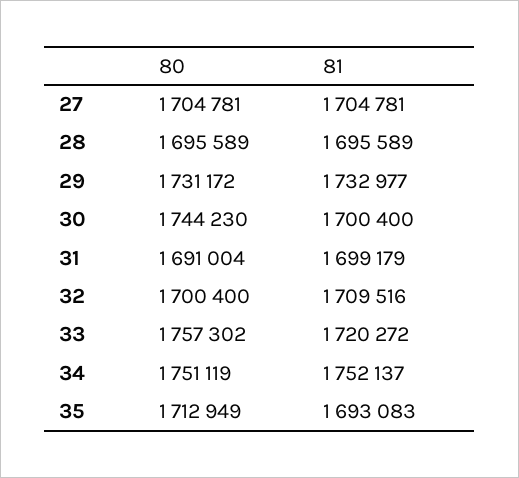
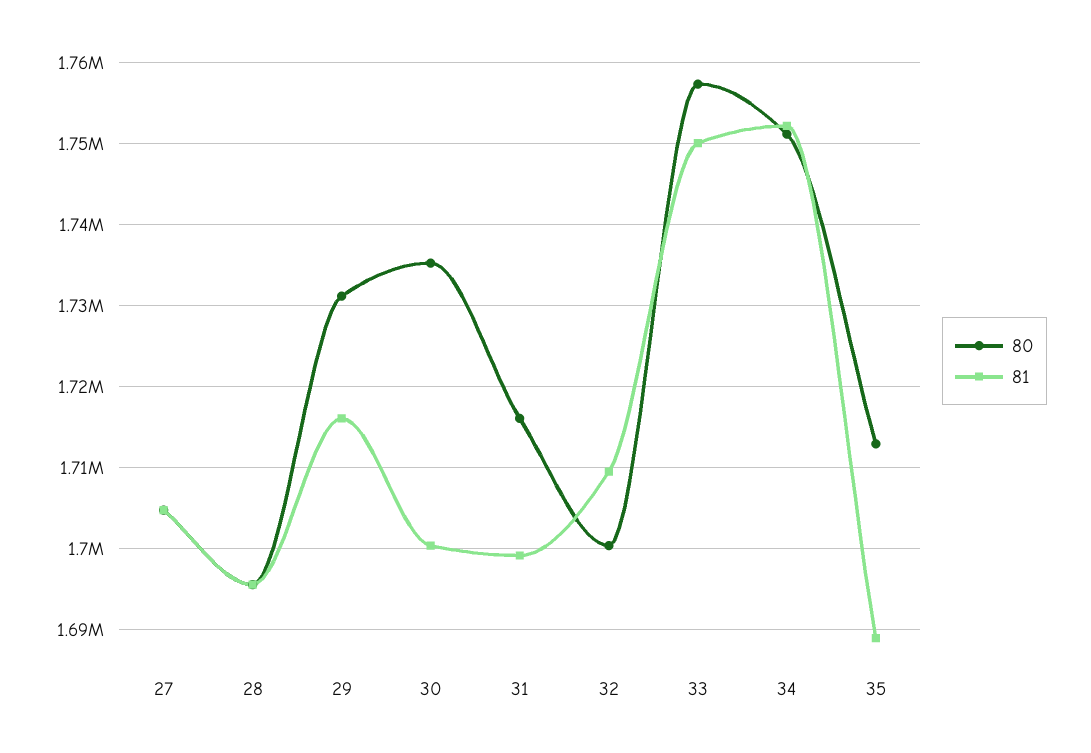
81, 29: 1732977 -> 1716000
80, 30: 1744230 -> 1735000
80, 31: 1691004 -> 1716000
81, 33: 1720272 -> 1750000
81, 35: 1693083 -> 1689000

